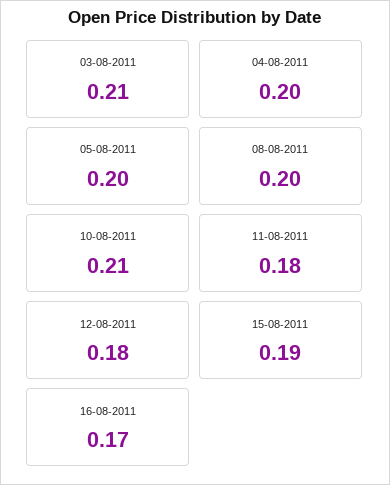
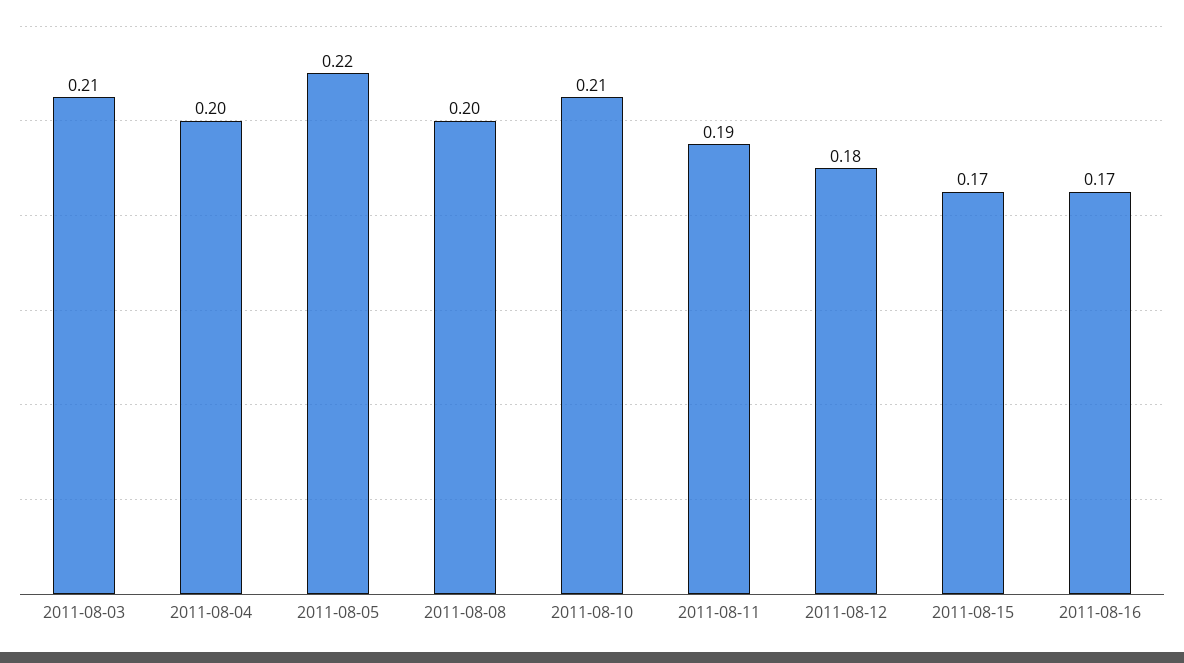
05-08-2011: 0.2 -> 0.22
11-08-2011: 0.18 -> 0.19
15-08-2011: 0.19 -> 0.17

